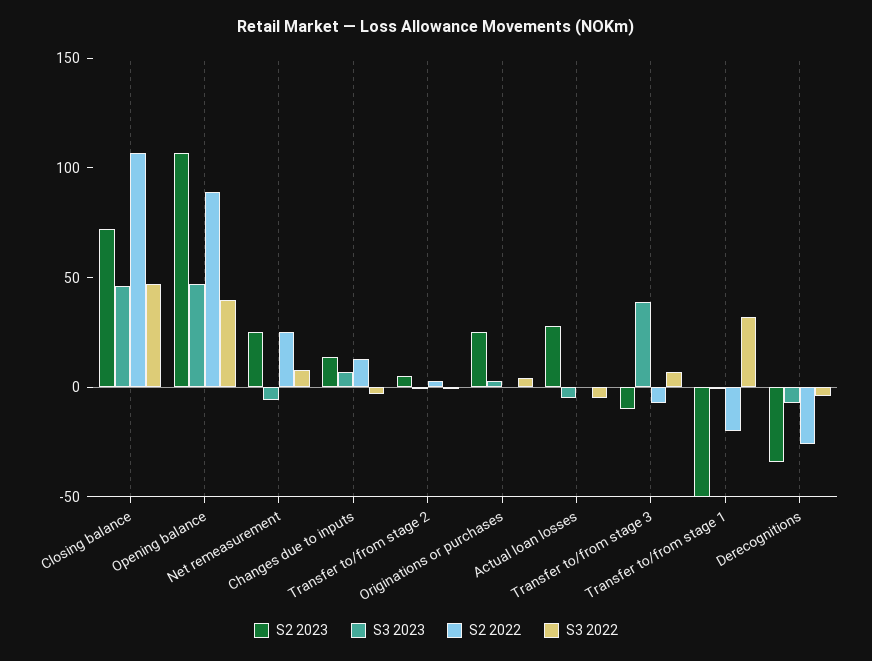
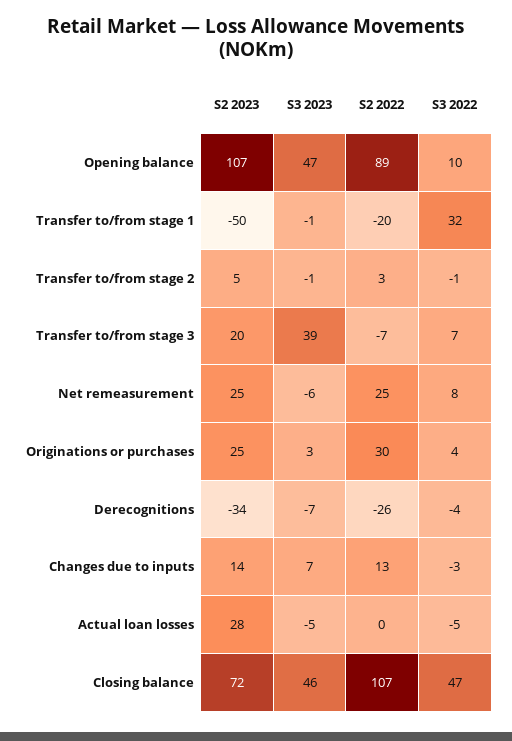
S3 2022, Opening balance: 40 -> 10
S2 2022, Originations or purchases: 0 -> 30
S2 2023, Transfer to/from stage 3: -10 -> 20

